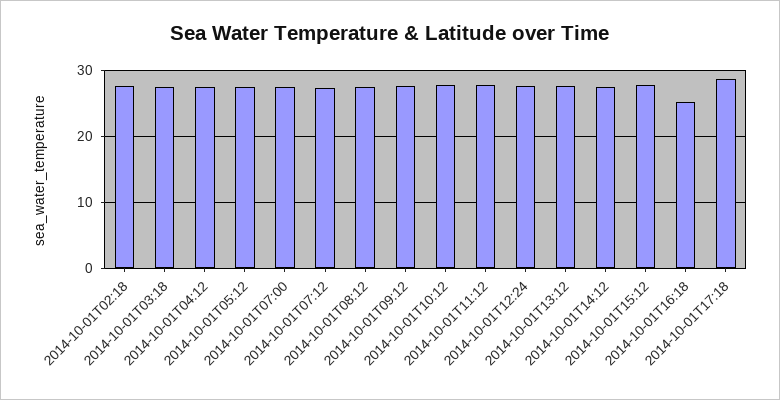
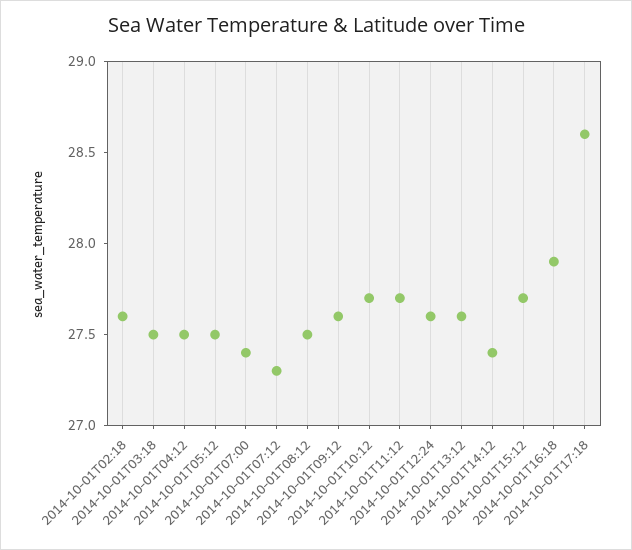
2014-10-01T16:18: 25 -> 27.9

